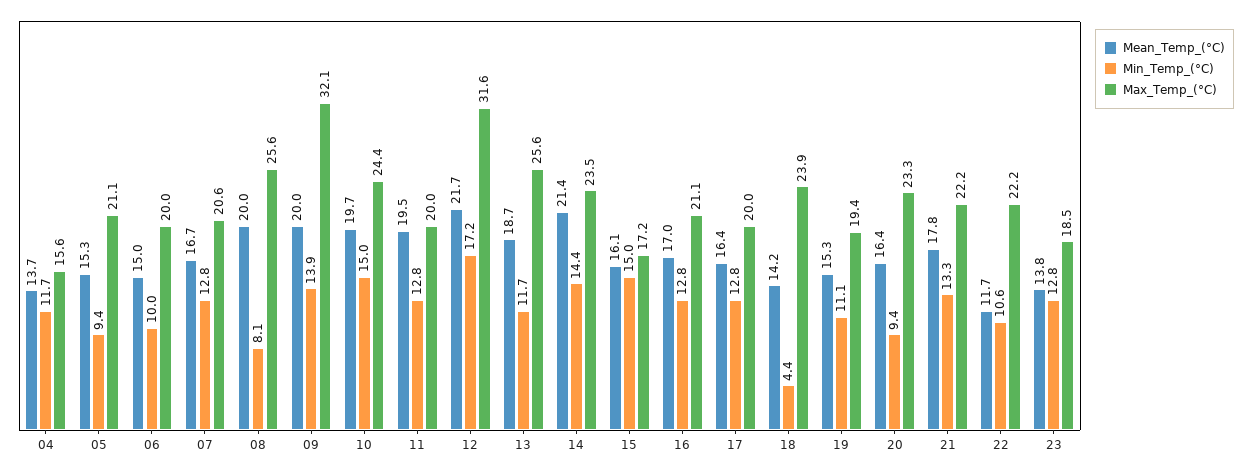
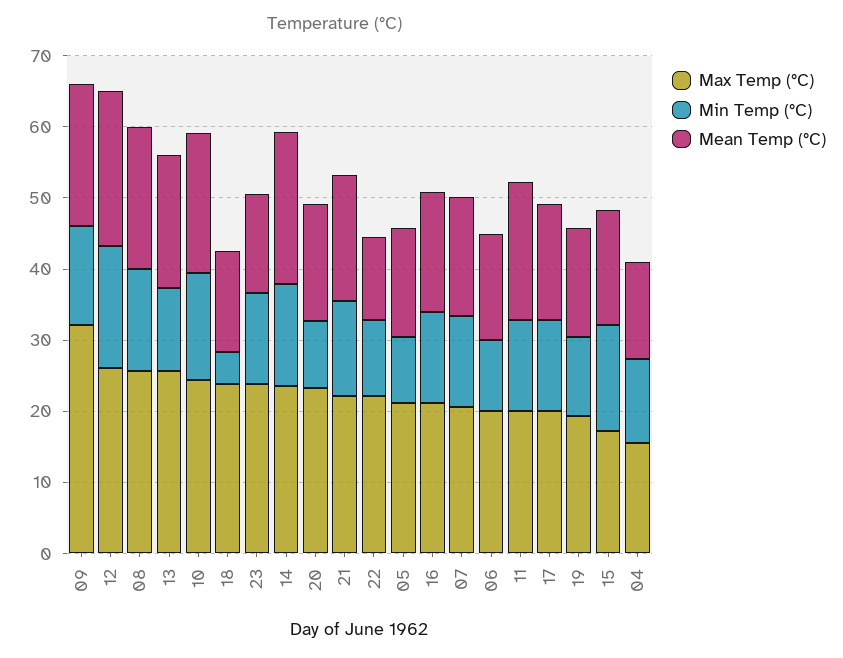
Min_Temp_(°C), 08: 8.1 -> 14
Max_Temp_(°C), 12: 31.6 -> 26
Max_Temp_(°C), 23: 18.5 -> 24

